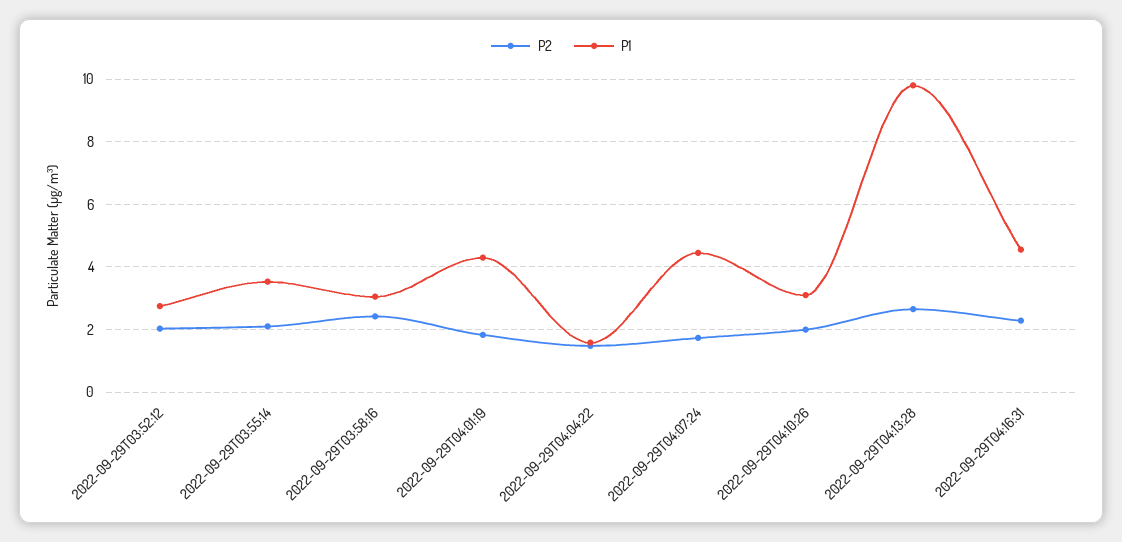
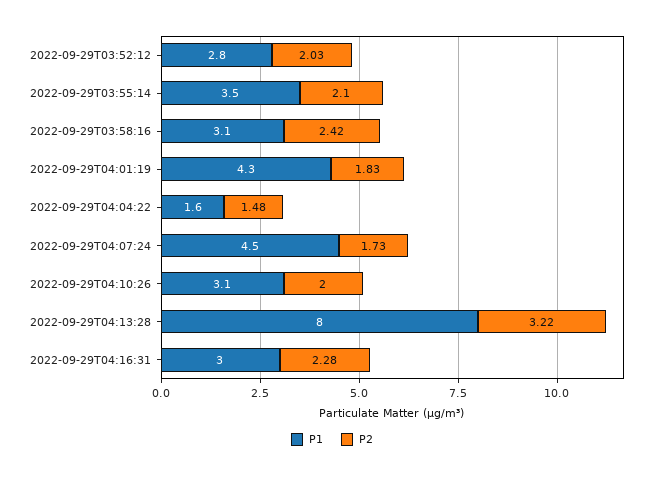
P2, 2022-09-29T04:13:28: 2.6 -> 3.22
P1, 2022-09-29T04:13:28: 9.8 -> 8
P1, 2022-09-29T04:16:31: 4.6 -> 3

